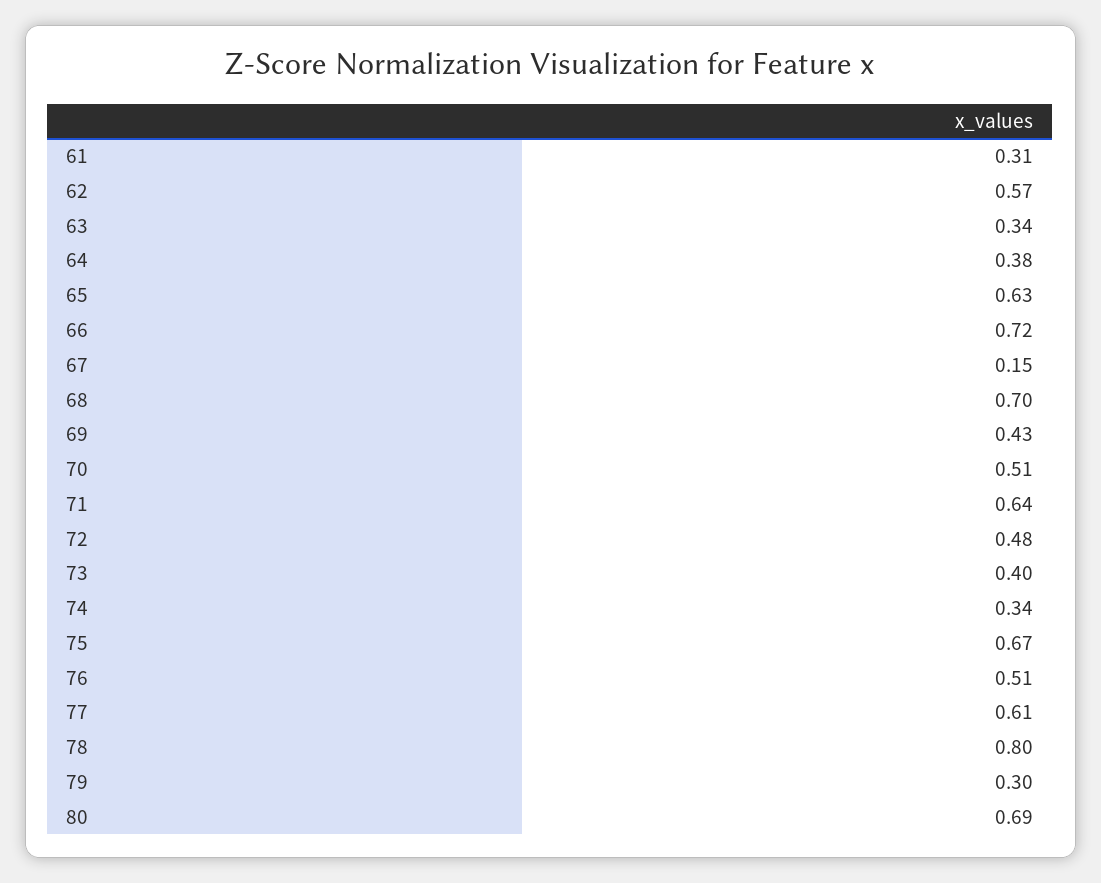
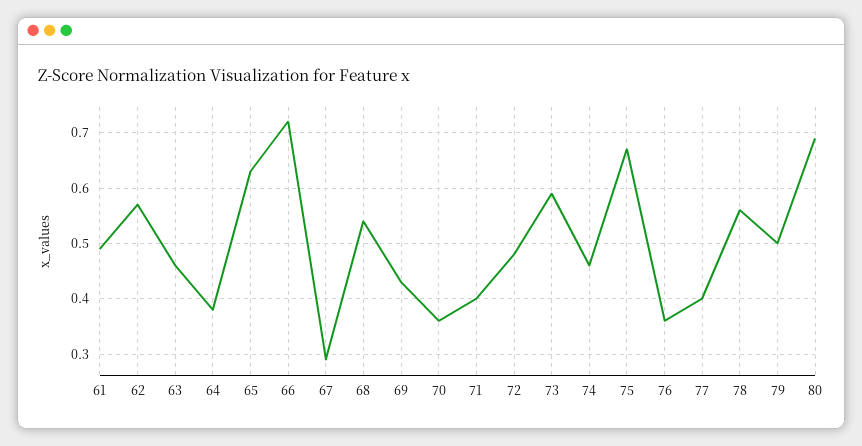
61: 0.31 -> 0.5
63: 0.34 -> 0.45
67: 0.15 -> 0.3
68: 0.7 -> 0.55
70: 0.51 -> 0.35
71: 0.64 -> 0.4
73: 0.4 -> 0.6
74: 0.34 -> 0.45
76: 0.51 -> 0.35
77: 0.61 -> 0.4
78: 0.8 -> 0.55
79: 0.3 -> 0.5

